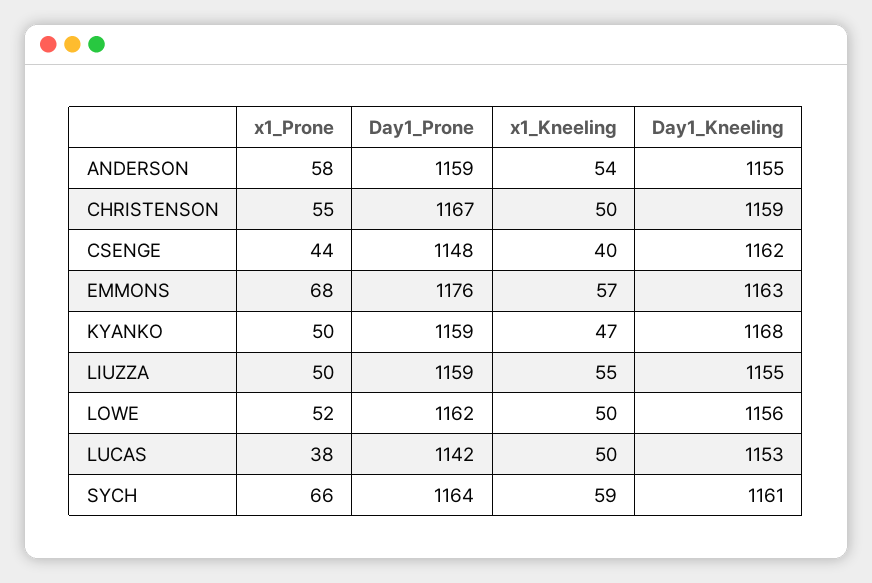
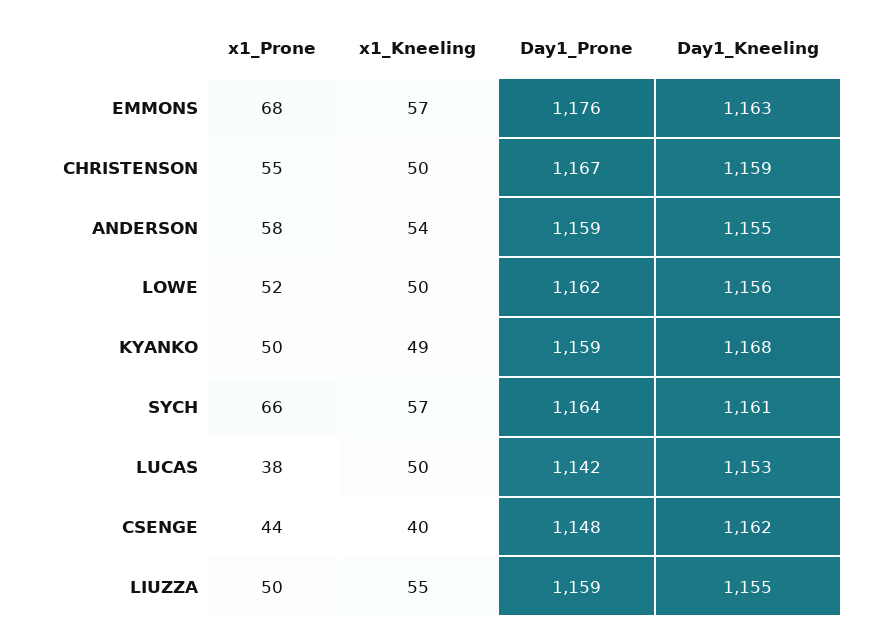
x1_Kneeling, KYANKO: 47 -> 49
x1_Kneeling, SYCH: 59 -> 57

